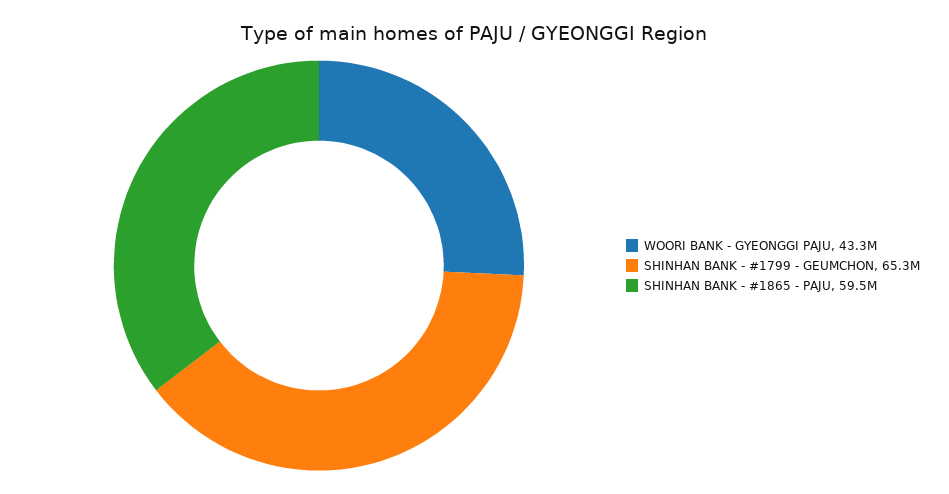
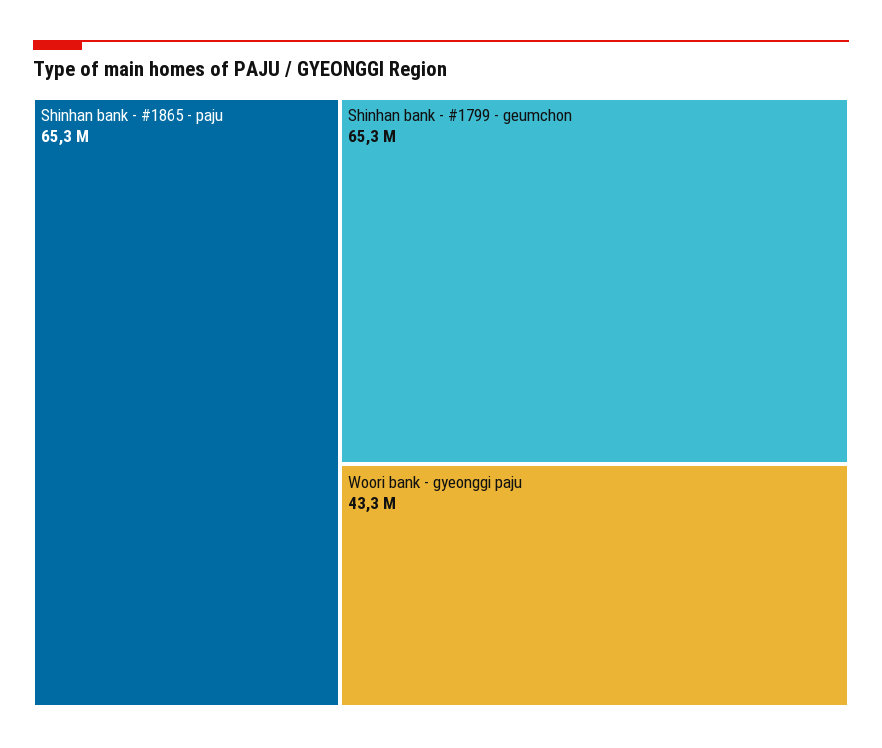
SHINHAN BANK - #1865 - PAJU: 59500000 -> 65300000

